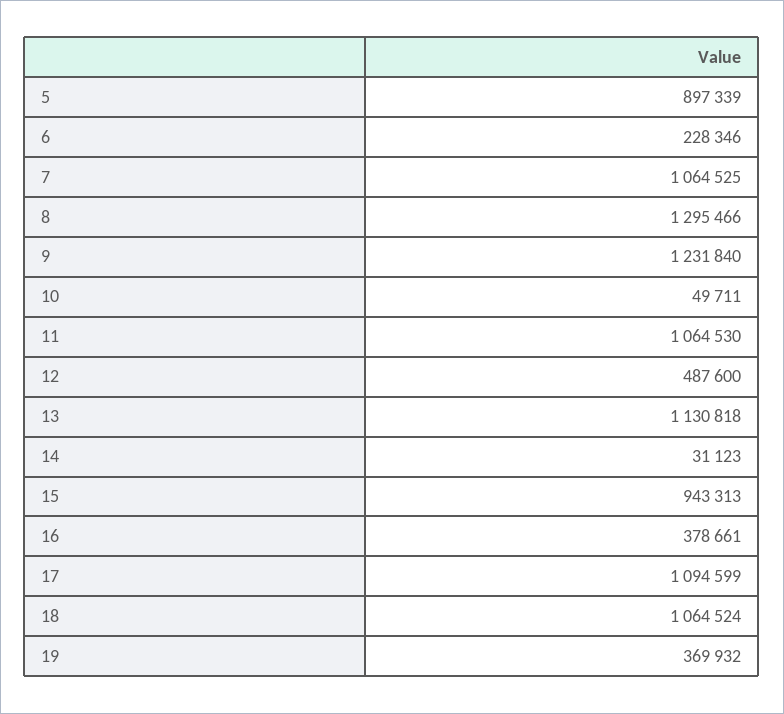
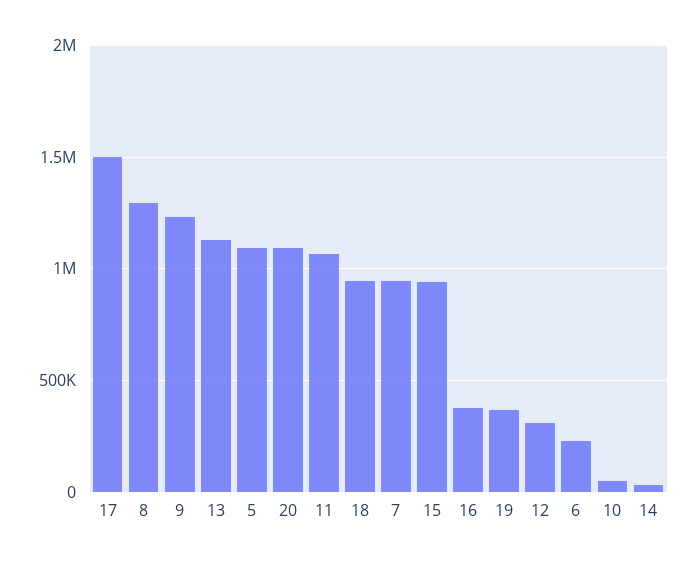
5: 897339 -> 1100000
7: 1064525 -> 950000
12: 487600 -> 300000
17: 1094599 -> 1500000
18: 1064524 -> 950000
20: none -> 1100000

